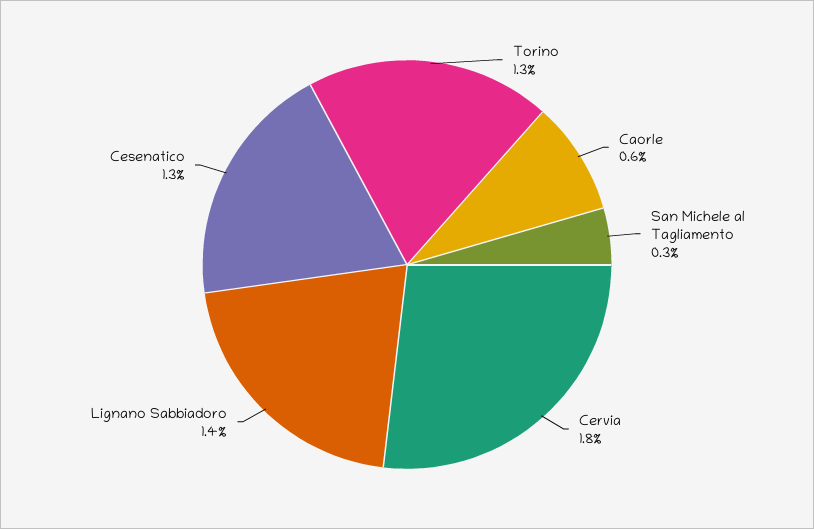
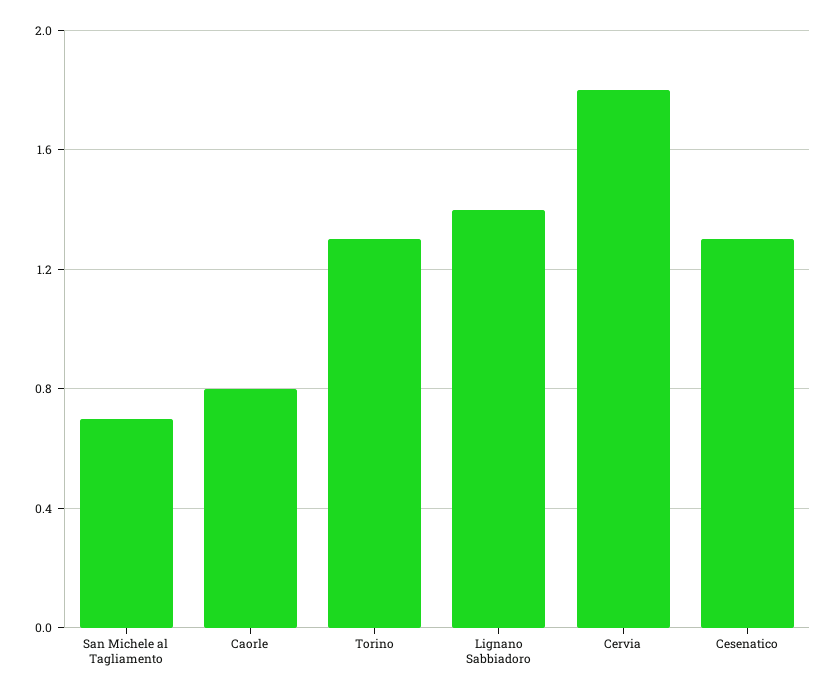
Caorle: 0.6 -> 0.8
San Michele al Tagliamento: 0.3 -> 0.7

